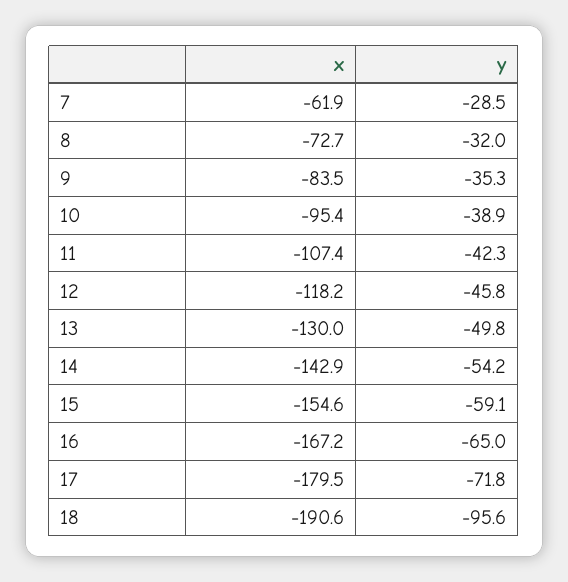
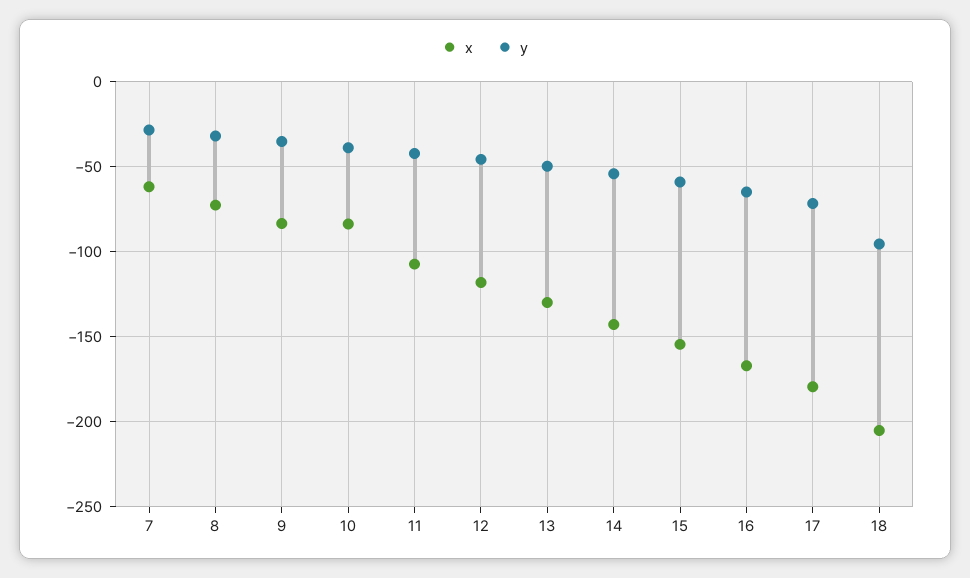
x, 10: -95.4 -> -85
x, 18: -190.6 -> -205

